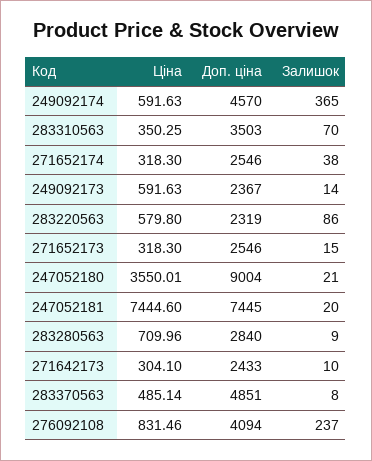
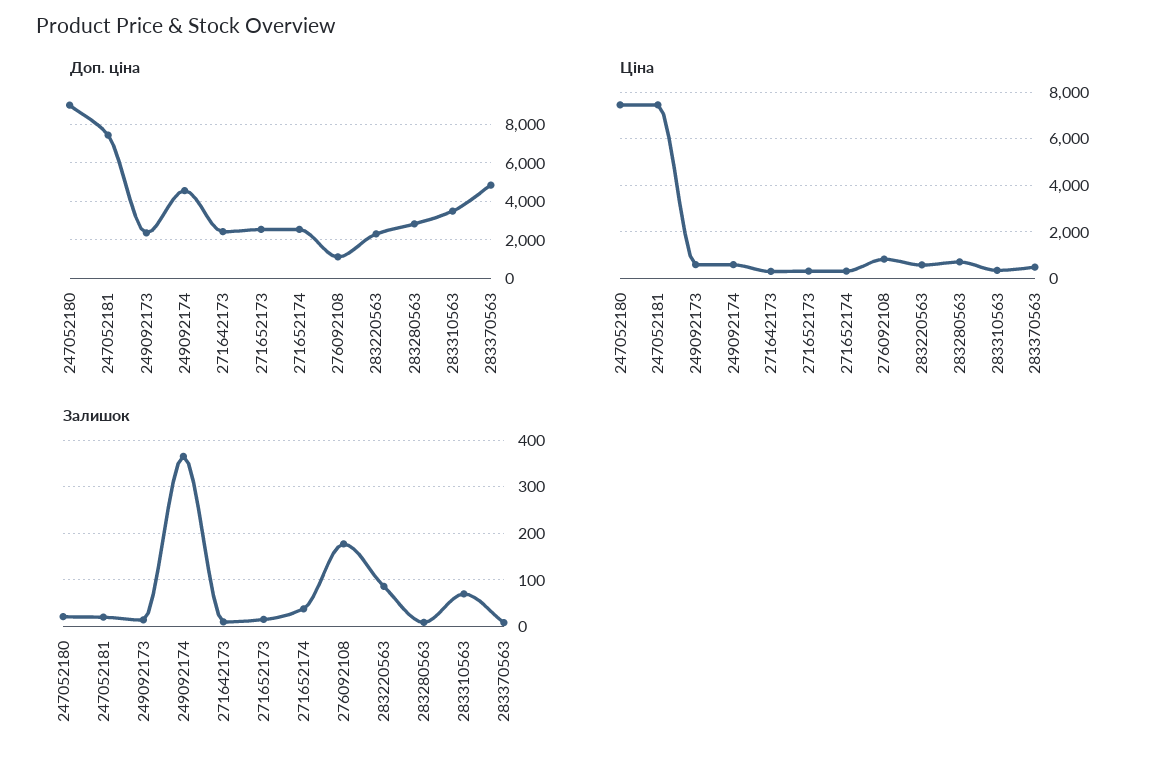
Ціна, 247052180: 3550.01 -> 7500
Доп. ціна, 276092108: 4094 -> 1000
Залишок, 276092108: 237 -> 180

